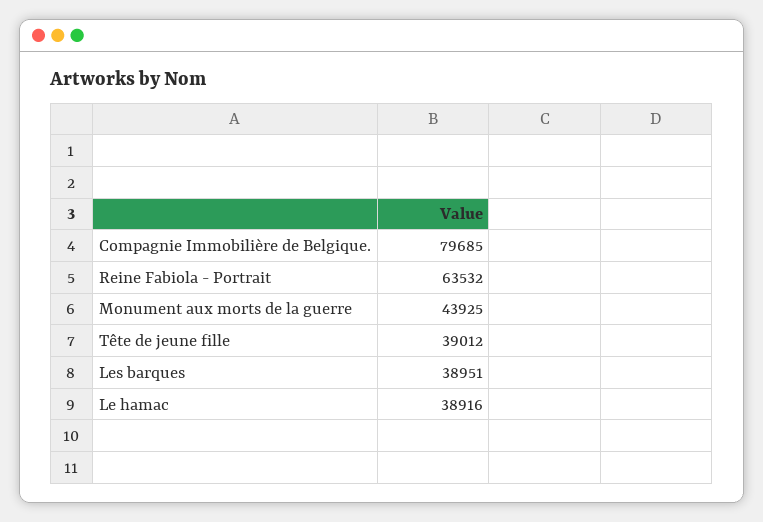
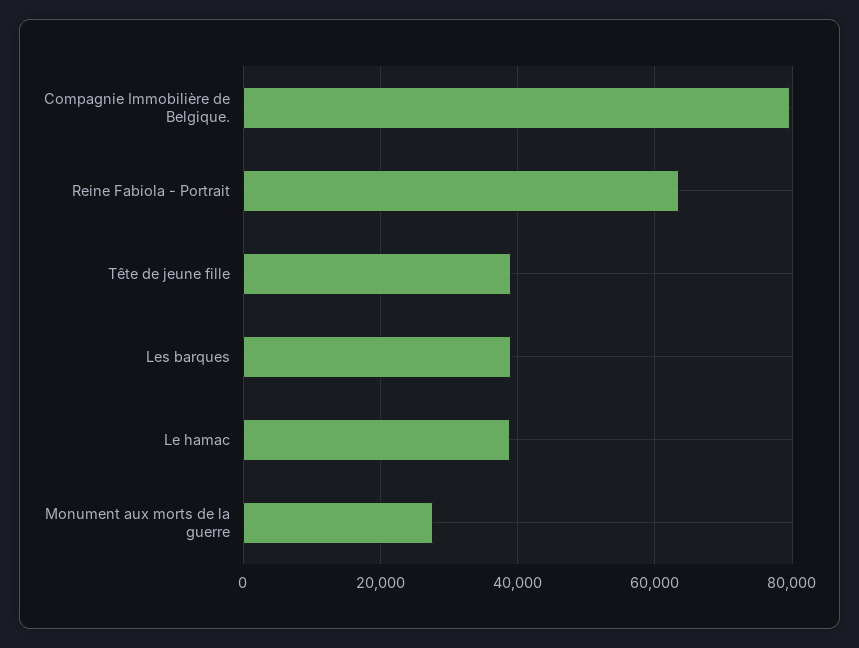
Monument aux morts de la guerre: 43925 -> 28000

